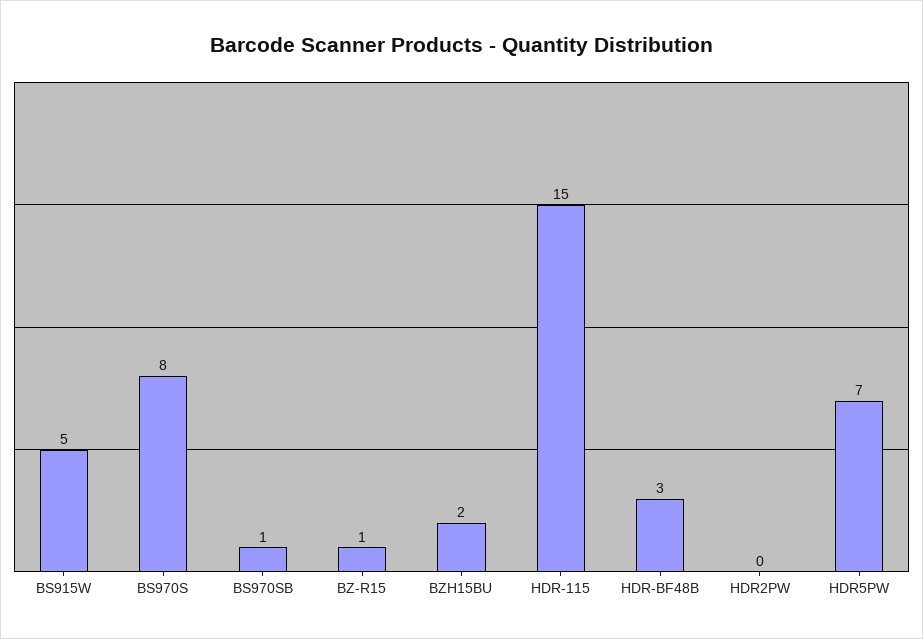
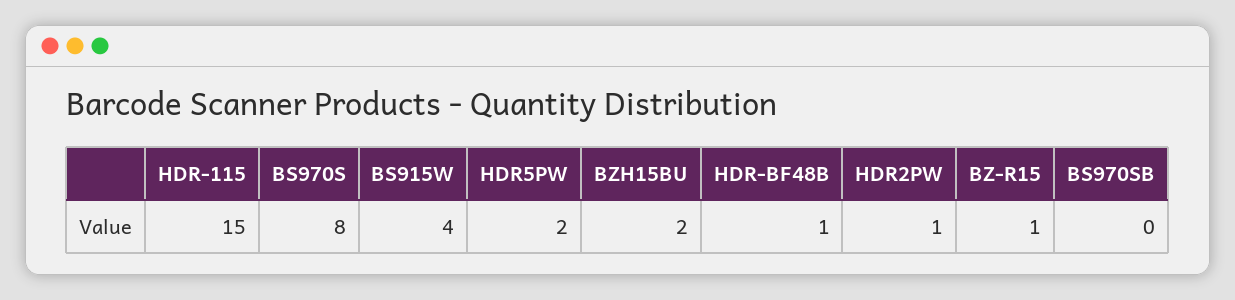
BS915W: 5 -> 4
BS970SB: 1 -> 0
HDR-BF48B: 3 -> 1
HDR2PW: 0 -> 1
HDR5PW: 7 -> 2

